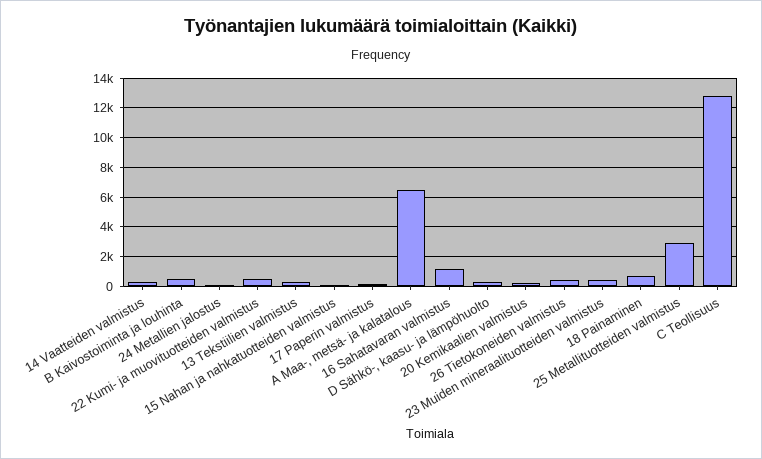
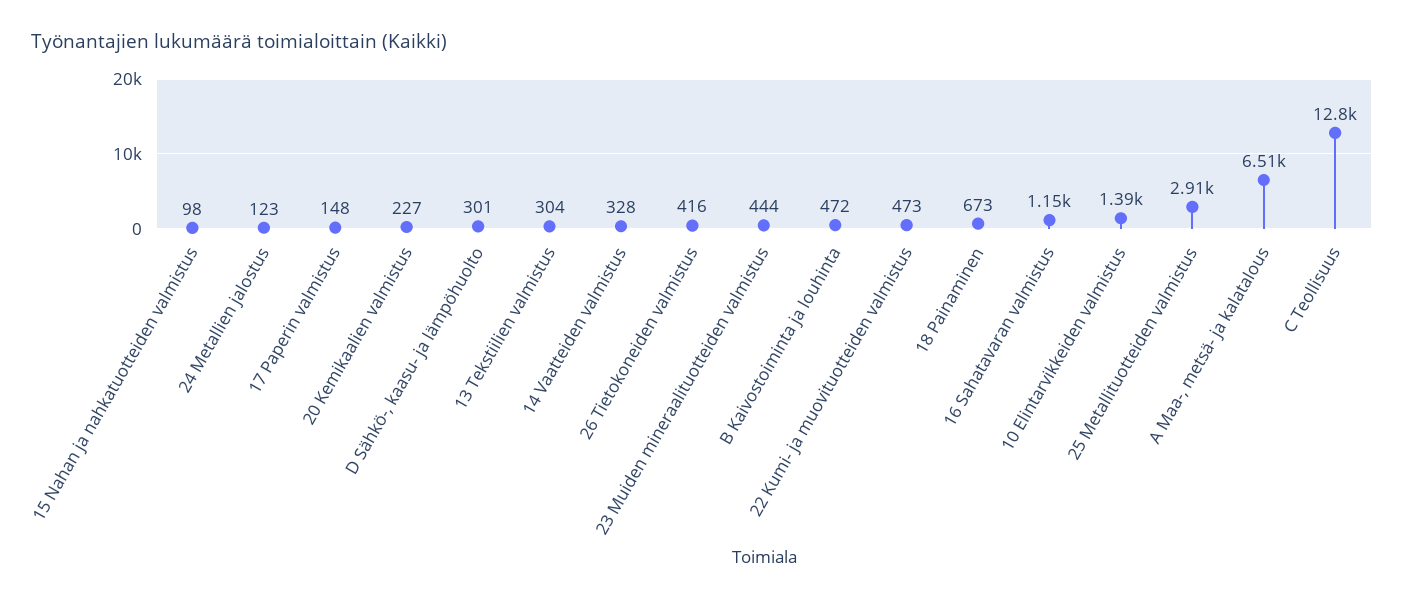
10 Elintarvikkeiden valmistus: none -> 1390

